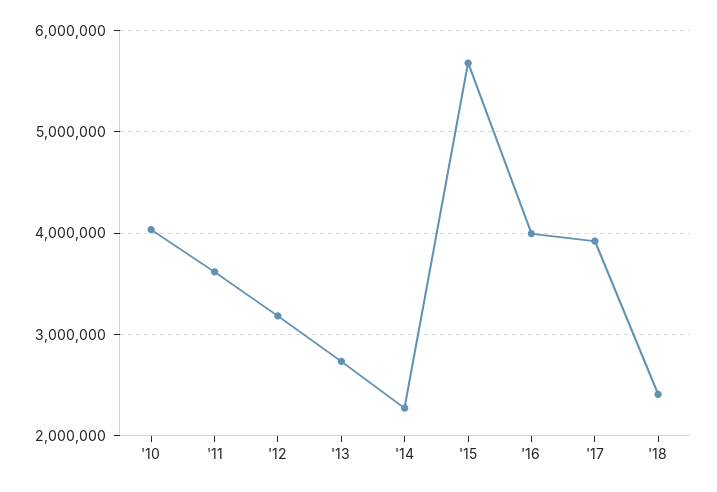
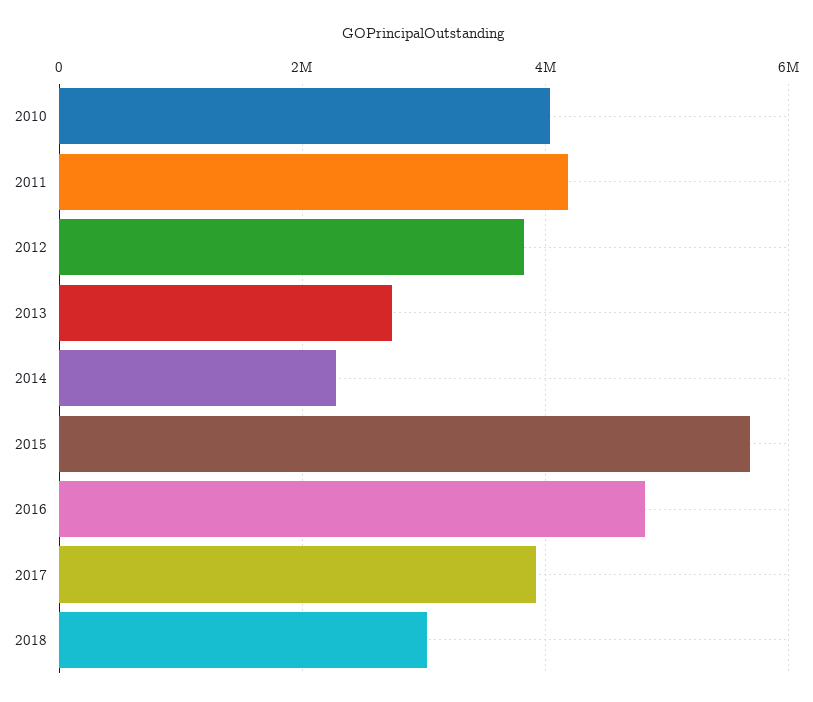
'11: 3600000 -> 4200000
'12: 3200000 -> 3800000
'16: 4000000 -> 4800000
'18: 2400000 -> 3000000

